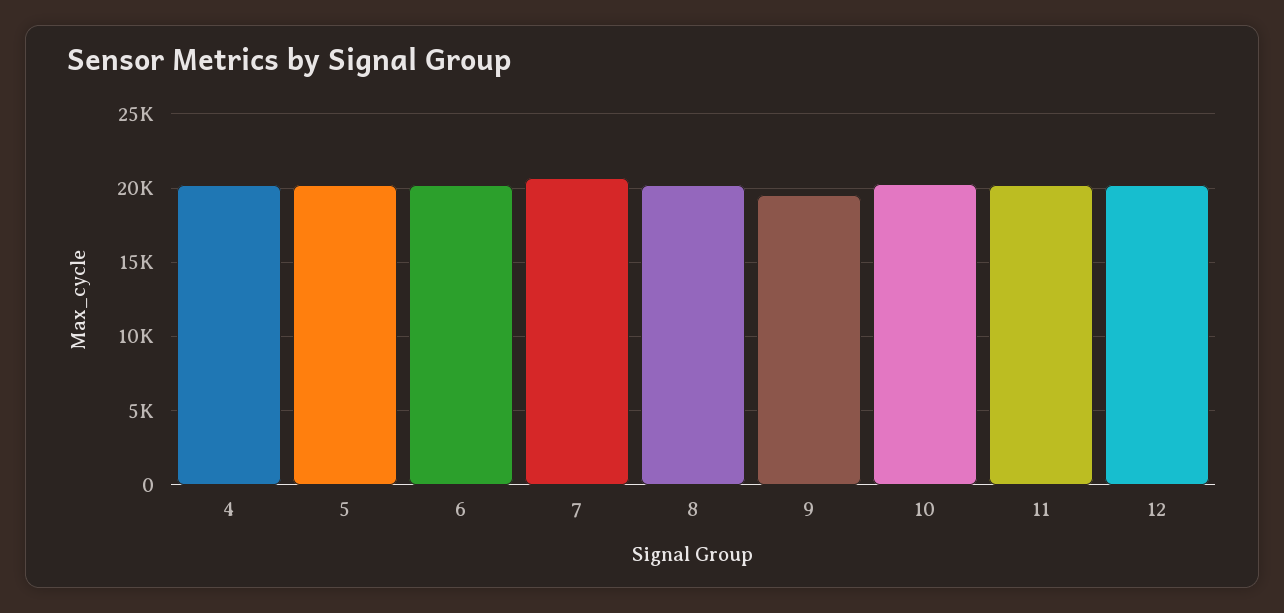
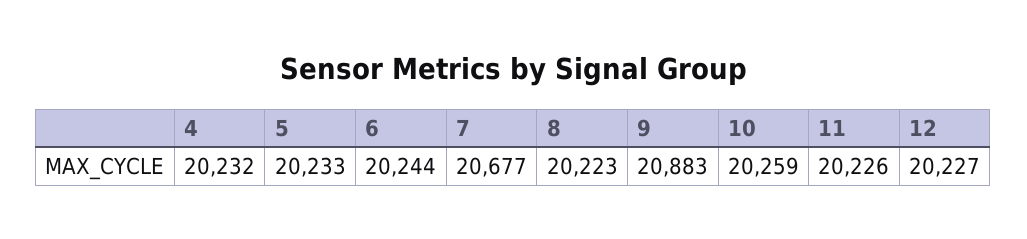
9: 19500 -> 20883

